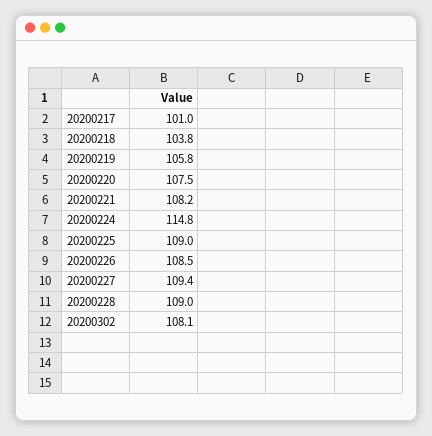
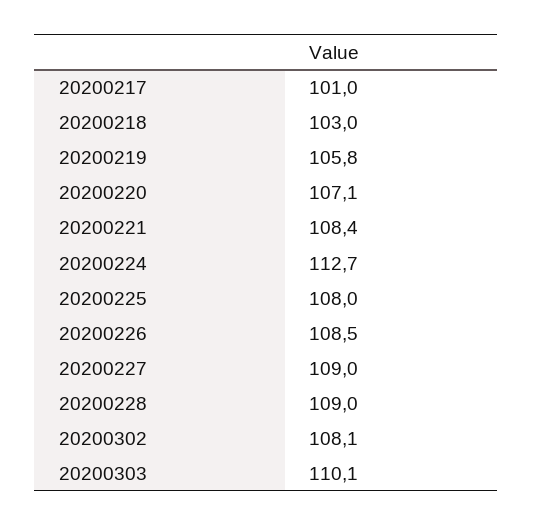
20200218: 103.8 -> 103
20200220: 107.5 -> 107.1
20200221: 108.2 -> 108.4
20200224: 114.8 -> 112.7
20200225: 109 -> 108
20200227: 109.4 -> 109
20200303: none -> 110.1

